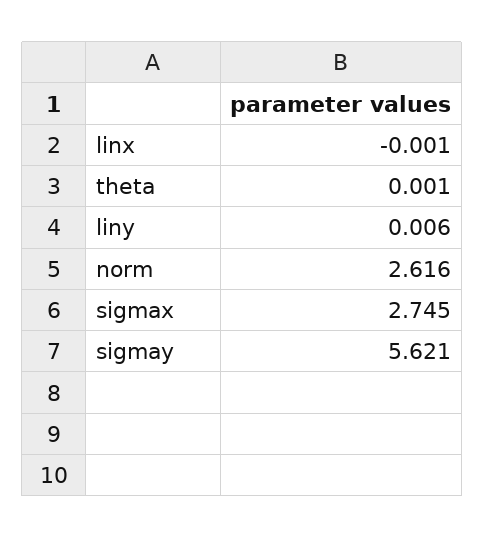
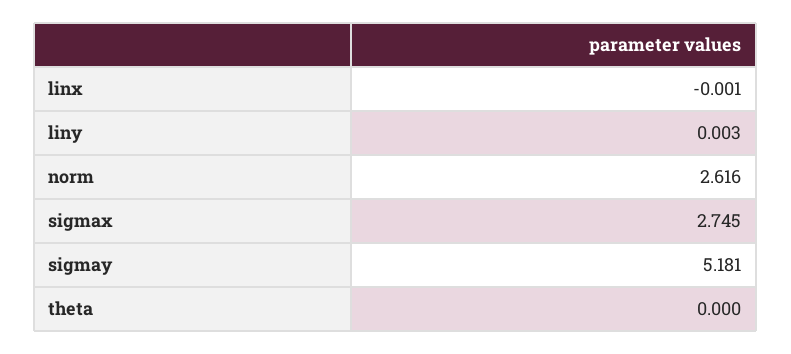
theta: 0.001 -> 0
liny: 0.006 -> 0.003
sigmay: 5.621 -> 5.181

